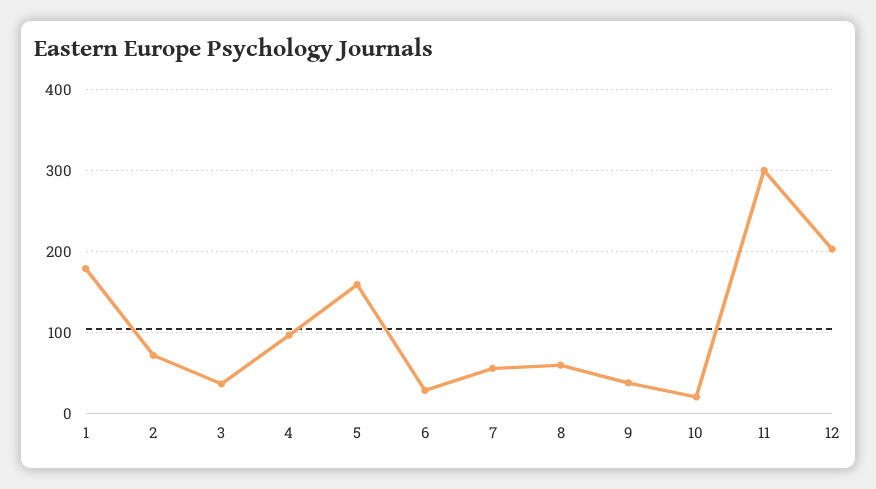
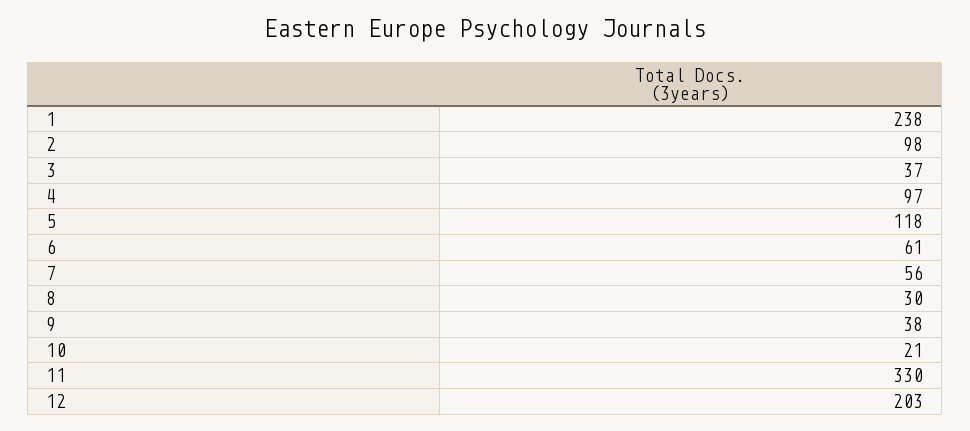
1: 180 -> 238
2: 70 -> 98
5: 160 -> 118
6: 30 -> 61
8: 60 -> 30
11: 300 -> 330

